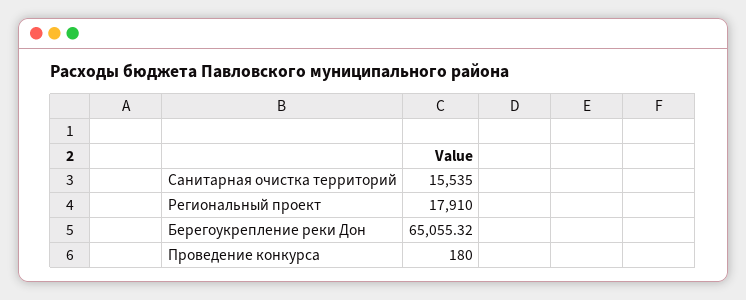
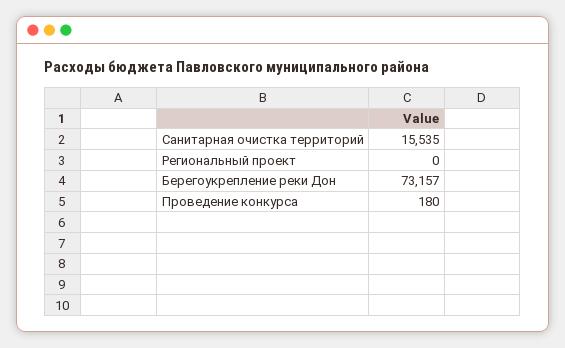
Региональный проект: 17910 -> 0
Берегоукрепление реки Дон: 65055.32 -> 73157

